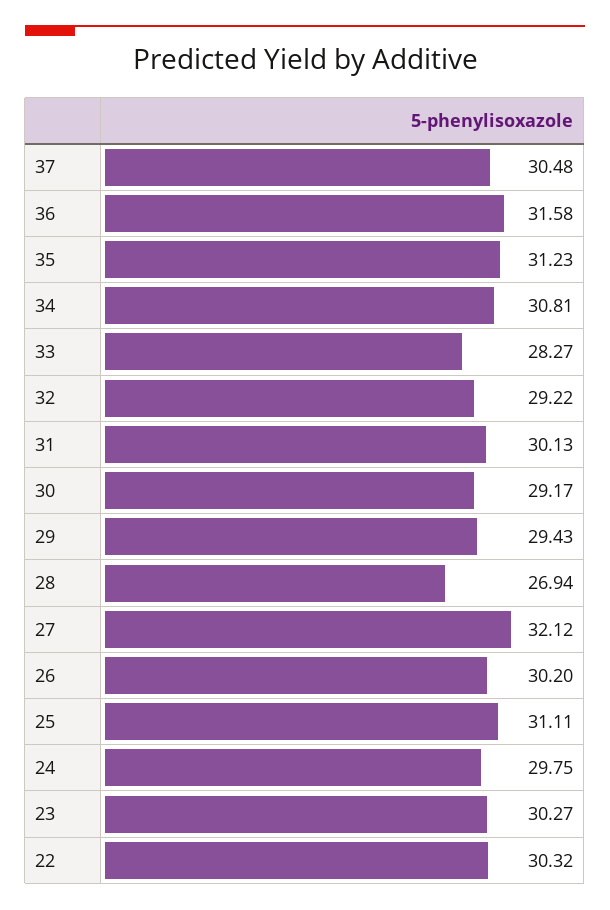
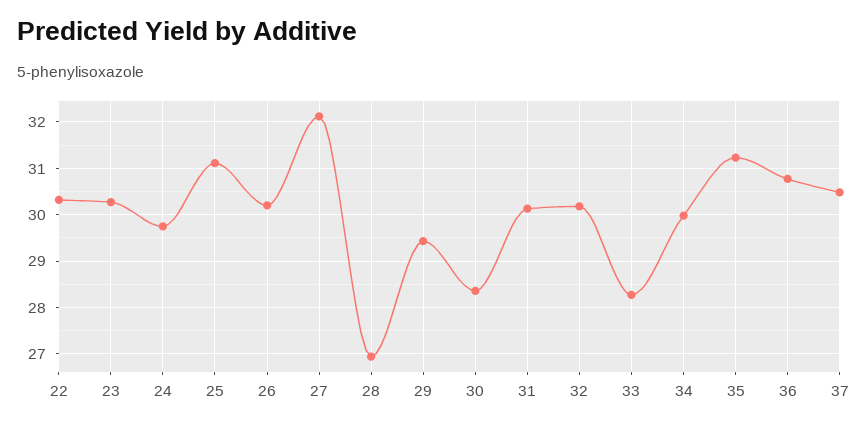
36: 31.58 -> 30.8
34: 30.81 -> 30
32: 29.22 -> 30.2
30: 29.17 -> 28.4

